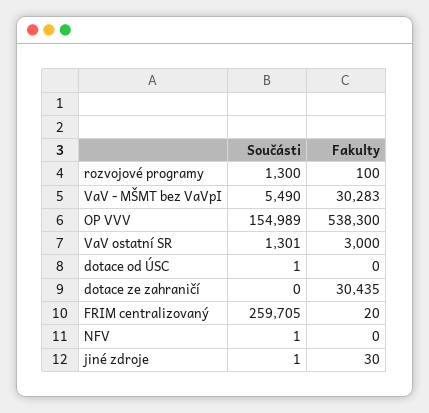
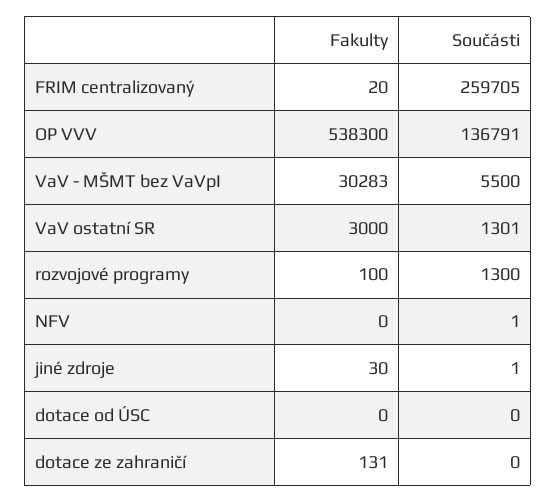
Součásti, VaV - MŠMT bez VaVpI: 5490 -> 5500
Součásti, OP VVV: 154989 -> 136791
Součásti, dotace od ÚSC: 1 -> 0
Fakulty, dotace ze zahraničí: 30435 -> 131

